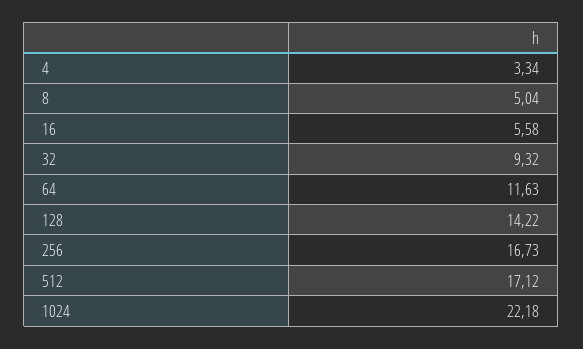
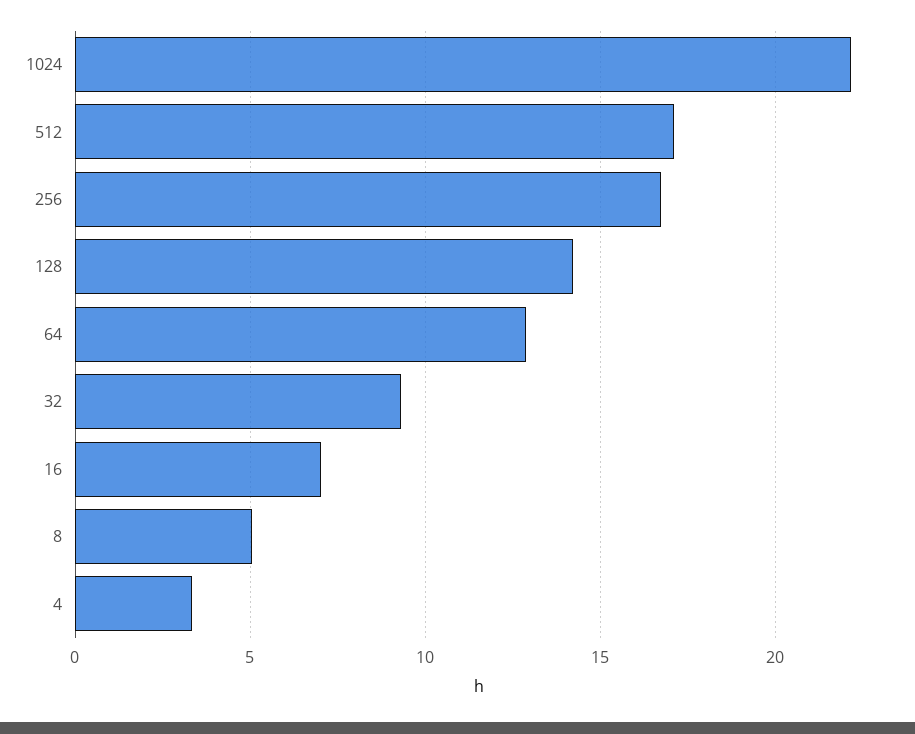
16: 5.58 -> 7
64: 11.63 -> 13

